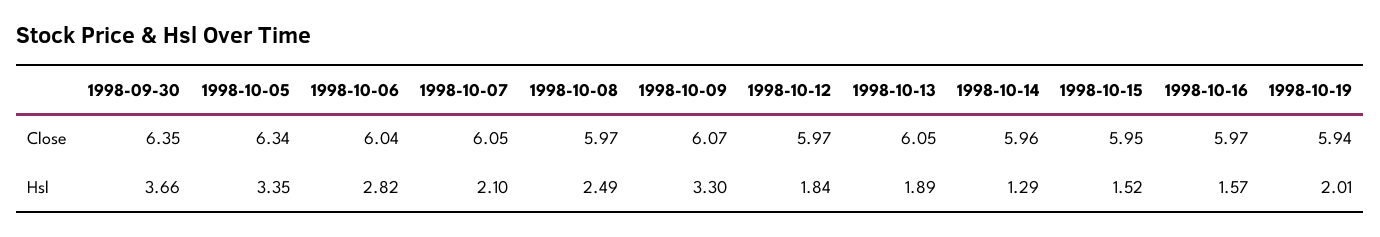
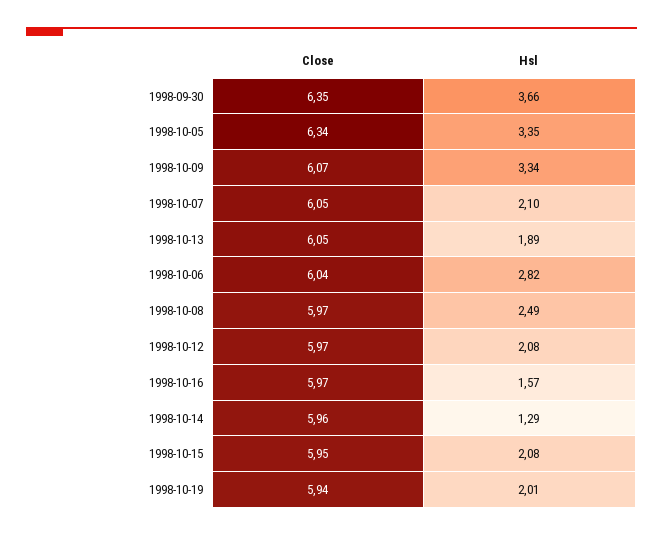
1998-10-09, Hsl: 3.3 -> 3.34
1998-10-12, Hsl: 1.84 -> 2.08
1998-10-15, Hsl: 1.52 -> 2.08

